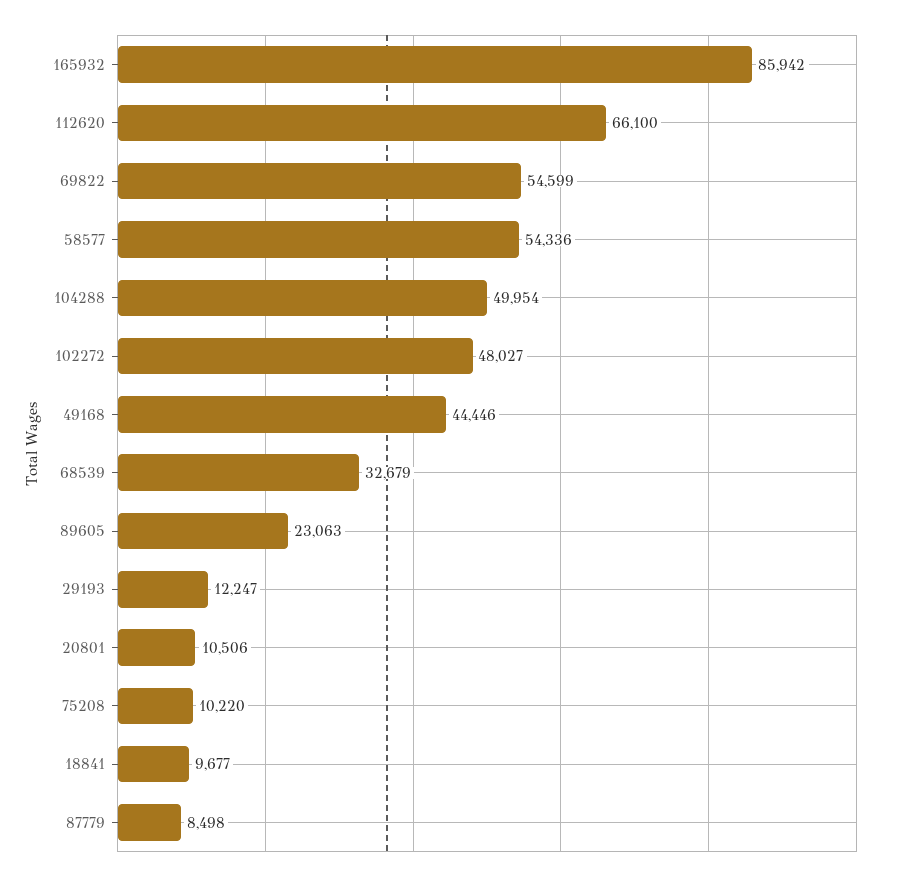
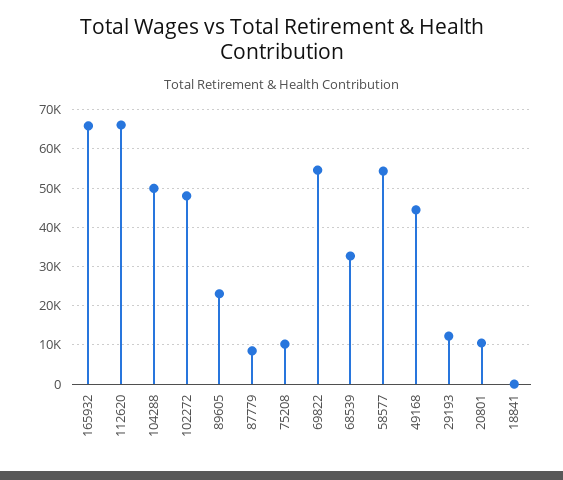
165932: 85942 -> 66000
18841: 9677 -> 0

